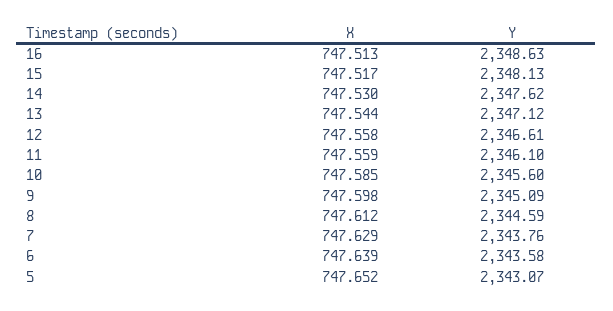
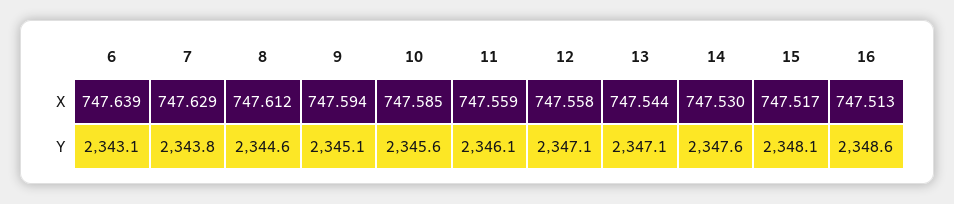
Y, 12: 2346.61 -> 2347.1
X, 9: 747.598 -> 747.594
Y, 6: 2343.58 -> 2343.1
X, 5: 747.652 -> none
Y, 5: 2343.07 -> none

